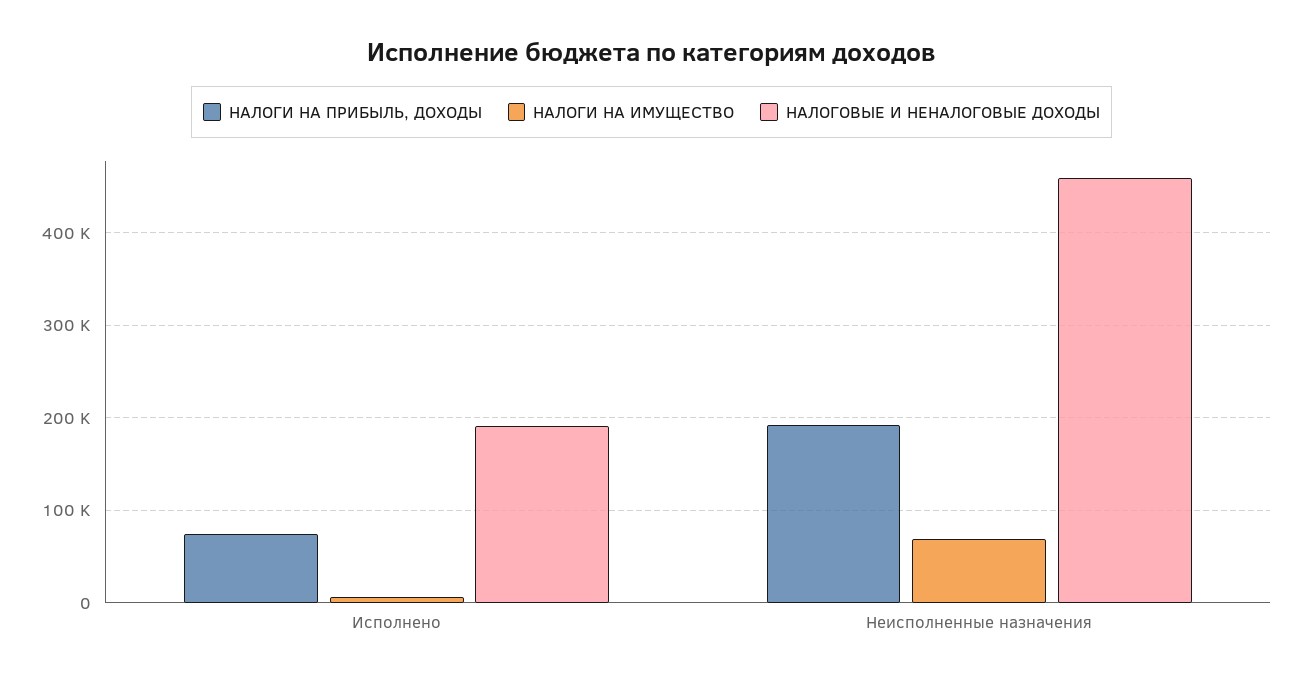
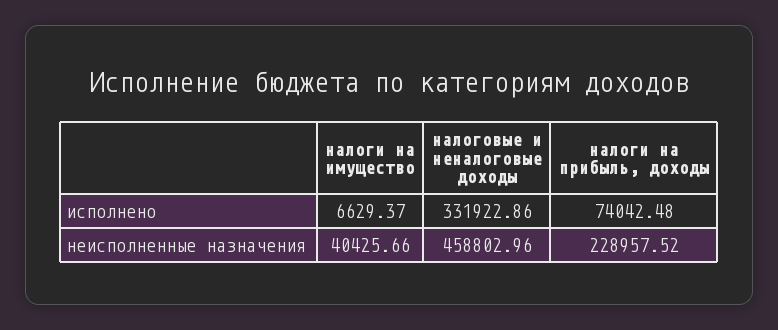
НАЛОГОВЫЕ И НЕНАЛОГОВЫЕ ДОХОДЫ, Исполнено: 190000 -> 331922.86
НАЛОГИ НА ПРИБЫЛЬ, ДОХОДЫ, Неисполненные назначения: 190000 -> 228957.52
НАЛОГИ НА ИМУЩЕСТВО, Неисполненные назначения: 70000 -> 40425.66

